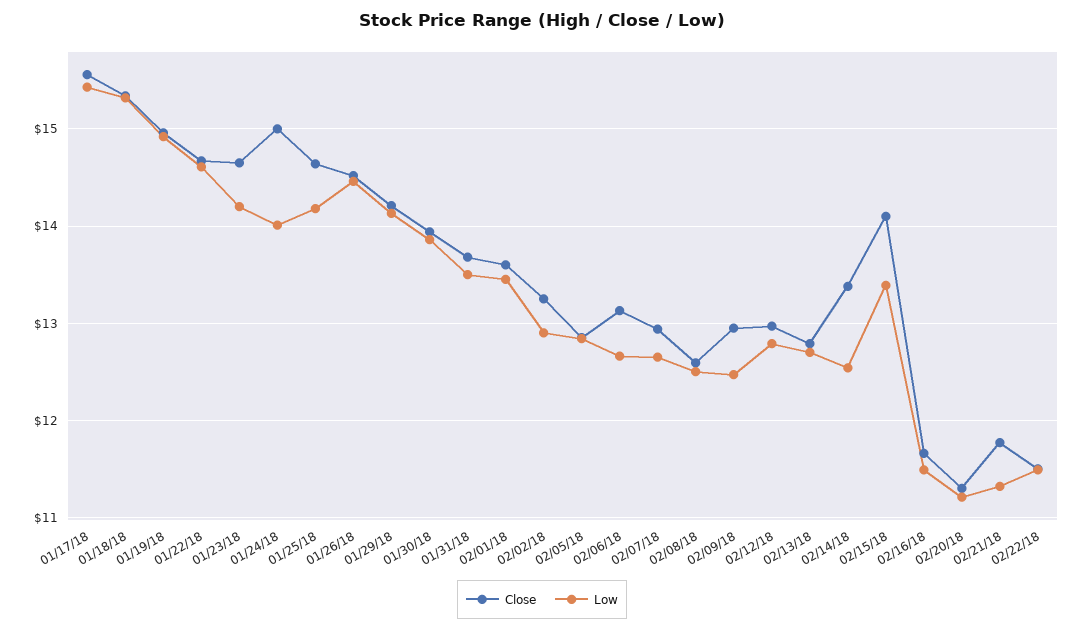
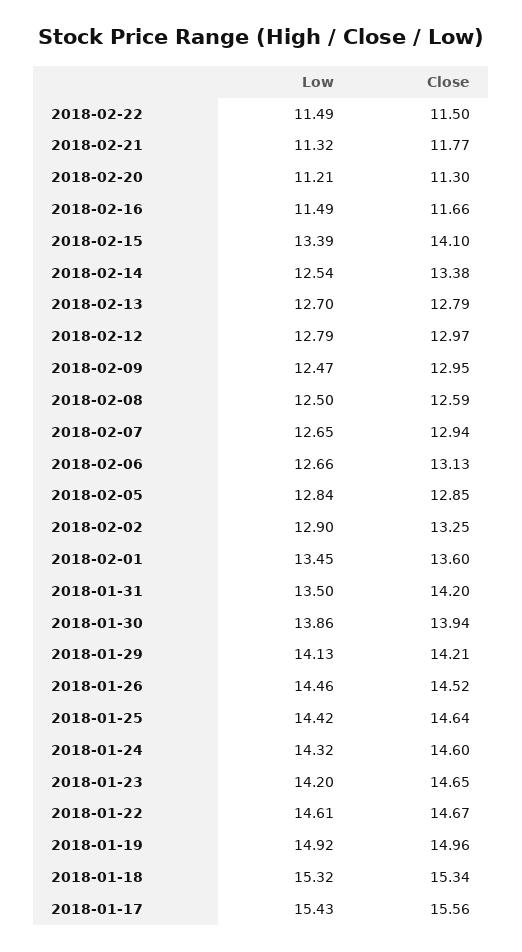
Close, 01/24/18: 15 -> 14.6
Low, 01/24/18: 14 -> 14.32
Low, 01/25/18: 14.2 -> 14.42
Close, 01/31/18: 13.7 -> 14.2

